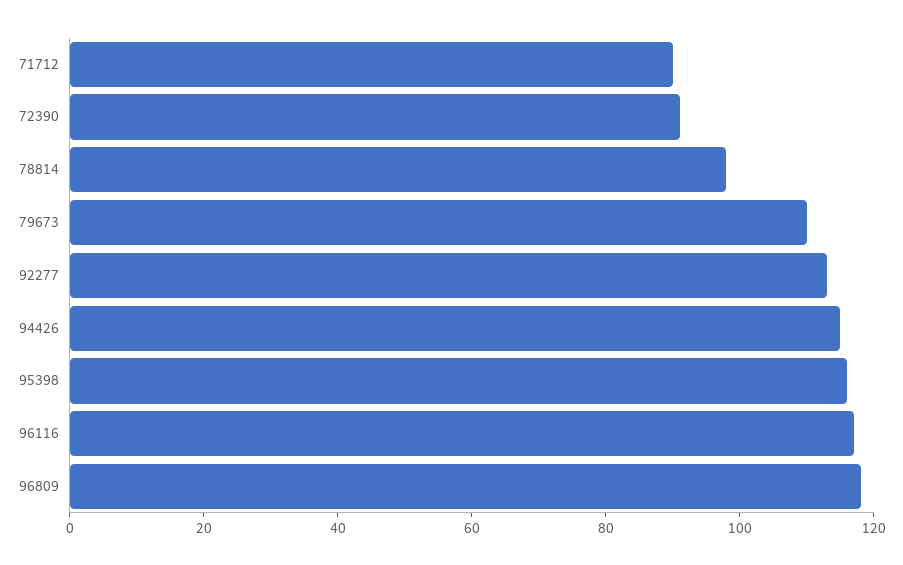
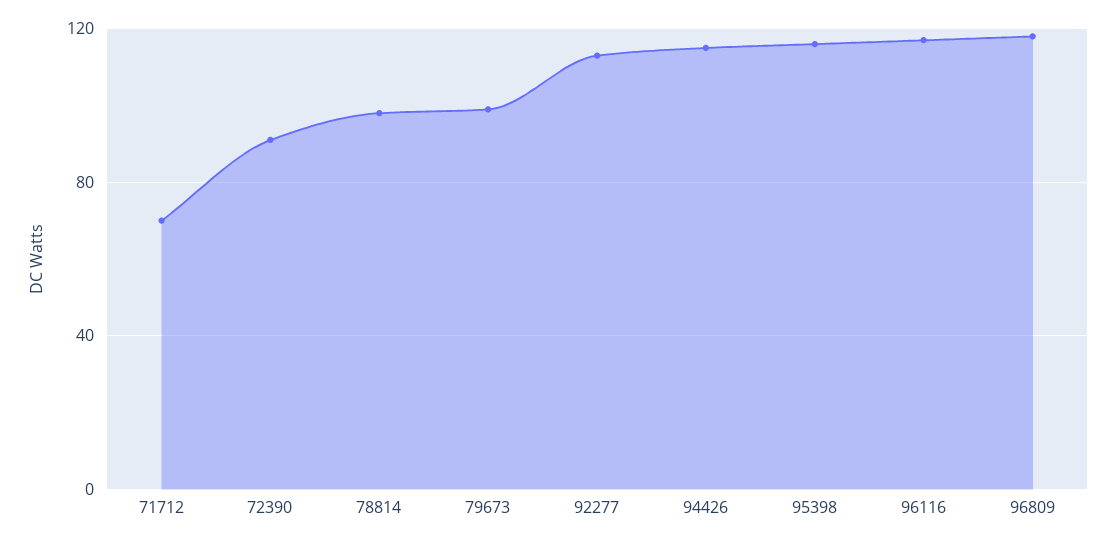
71712: 90 -> 70
79673: 110 -> 100

